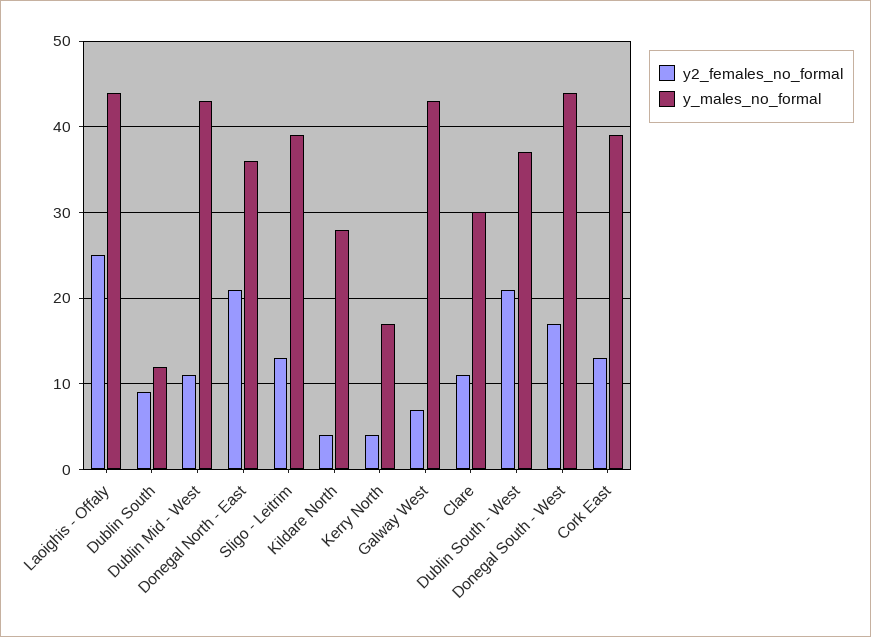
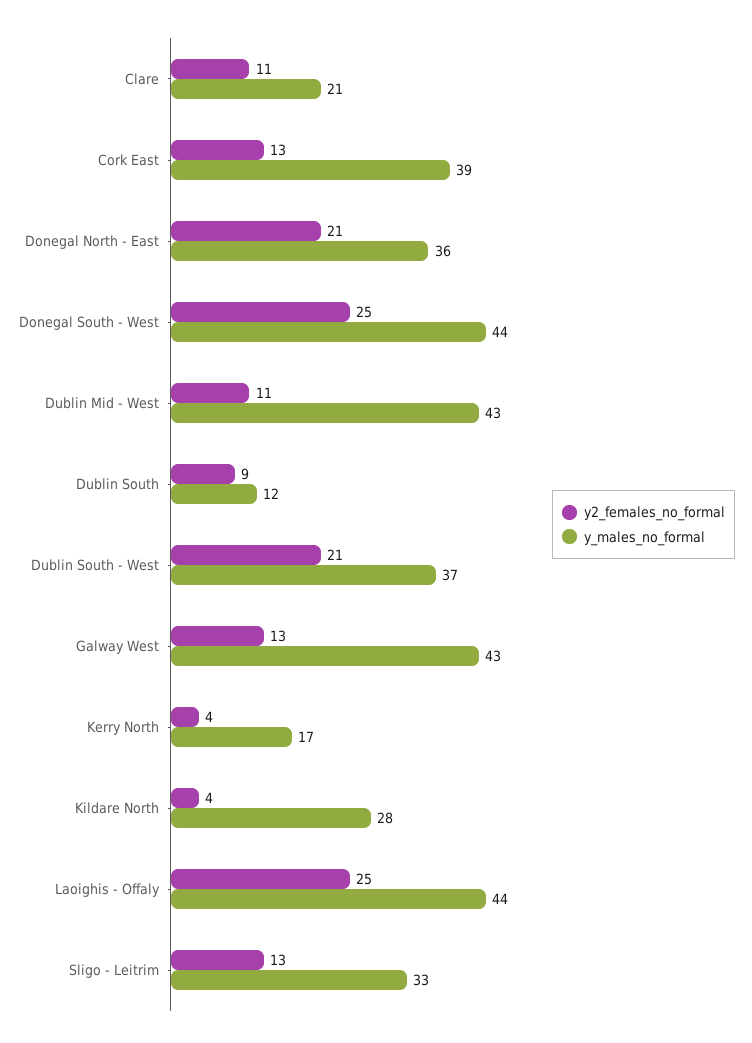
y_males_no_formal, Sligo - Leitrim: 39 -> 33
y2_females_no_formal, Galway West: 7 -> 13
y_males_no_formal, Clare: 30 -> 21
y2_females_no_formal, Donegal South - West: 17 -> 25

